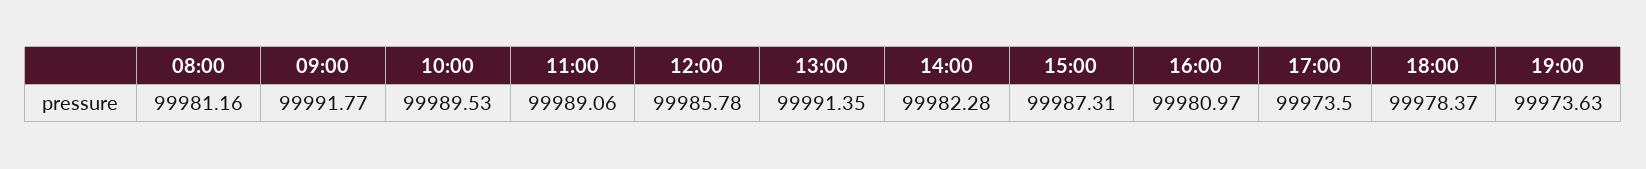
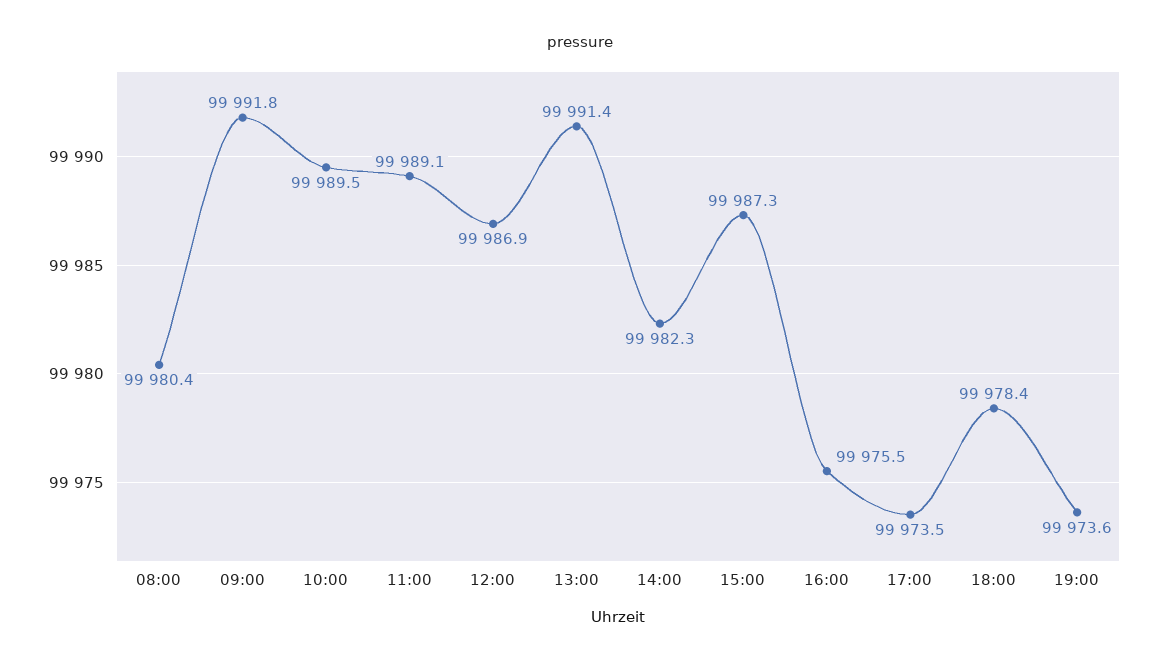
08:00: 99981.16 -> 99980.4
12:00: 99985.78 -> 99986.9
16:00: 99980.97 -> 99975.5

